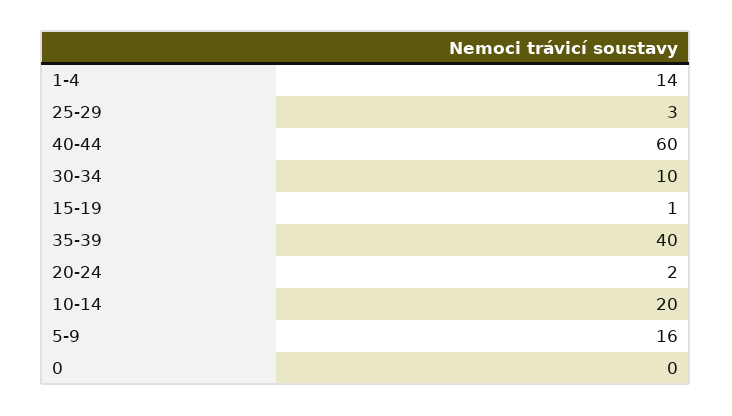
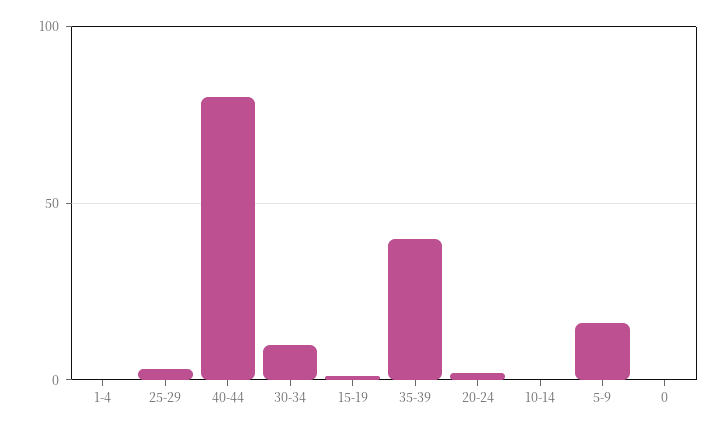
1-4: 14 -> 0
40-44: 60 -> 80
10-14: 20 -> 0

